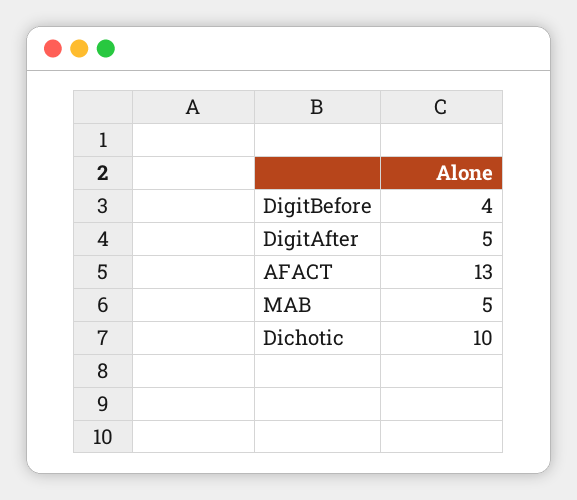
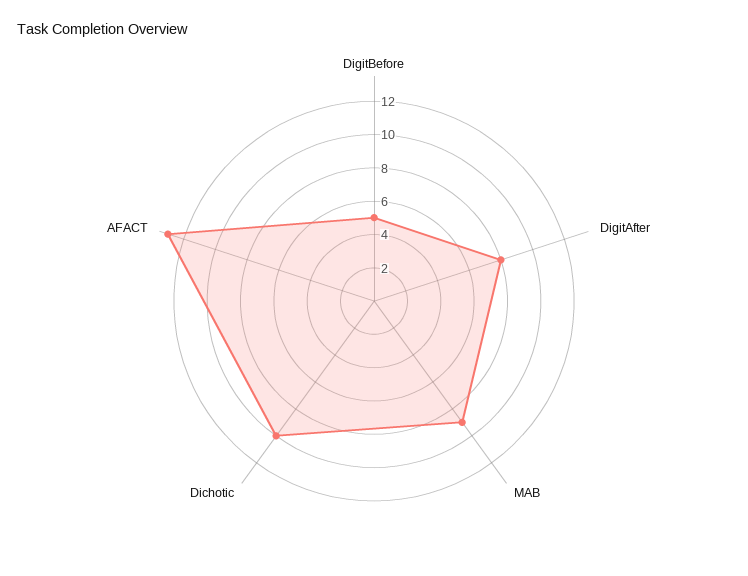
DigitBefore: 4 -> 5
DigitAfter: 5 -> 8
MAB: 5 -> 9

